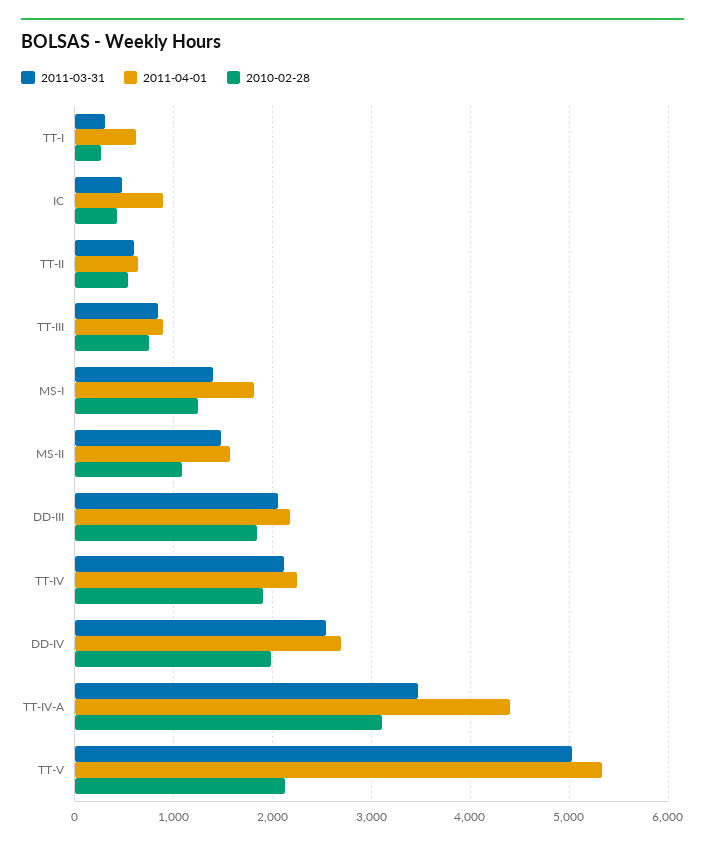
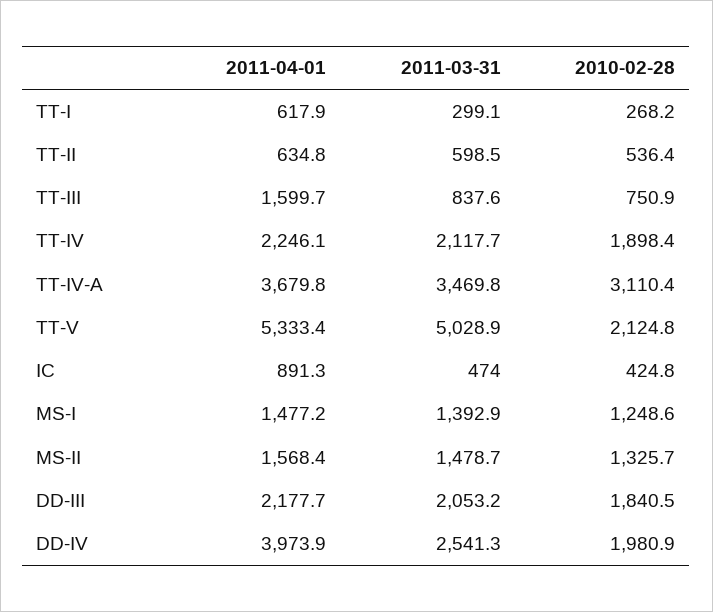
2011-04-01, TT-III: 900 -> 1599.7
2011-04-01, MS-I: 1800 -> 1477.2
2010-02-28, MS-II: 1100 -> 1325.7
2011-04-01, DD-IV: 2700 -> 3973.9
2011-04-01, TT-IV-A: 4400 -> 3679.8

